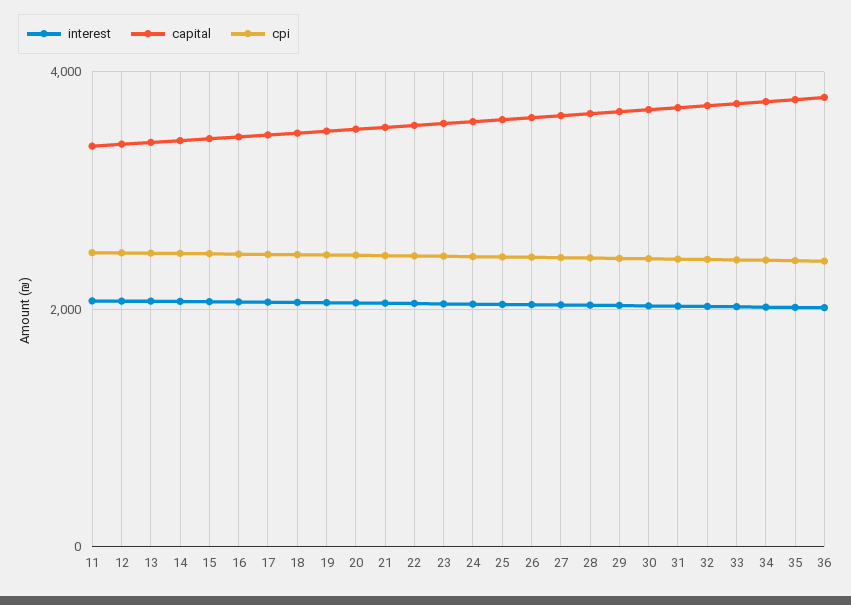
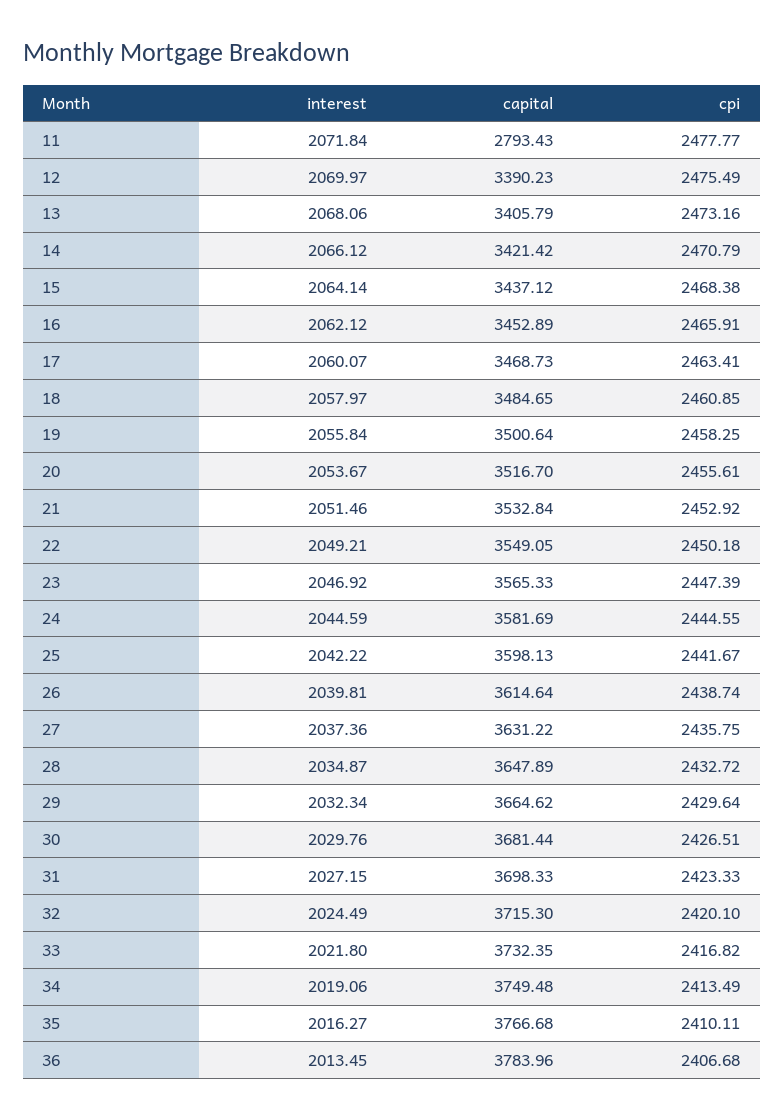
capital, 11: 3400 -> 2793.43

